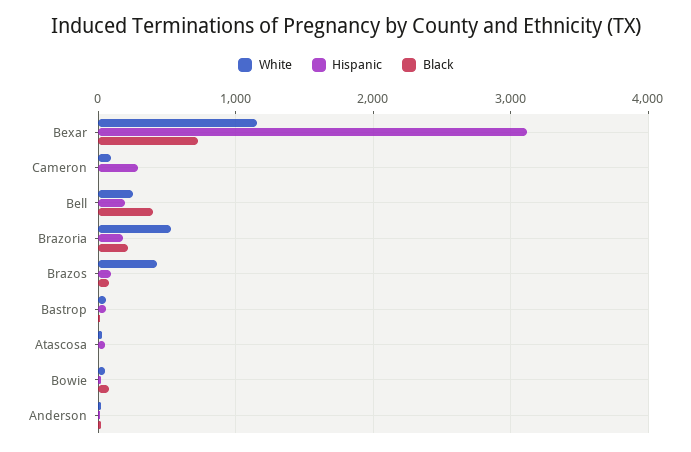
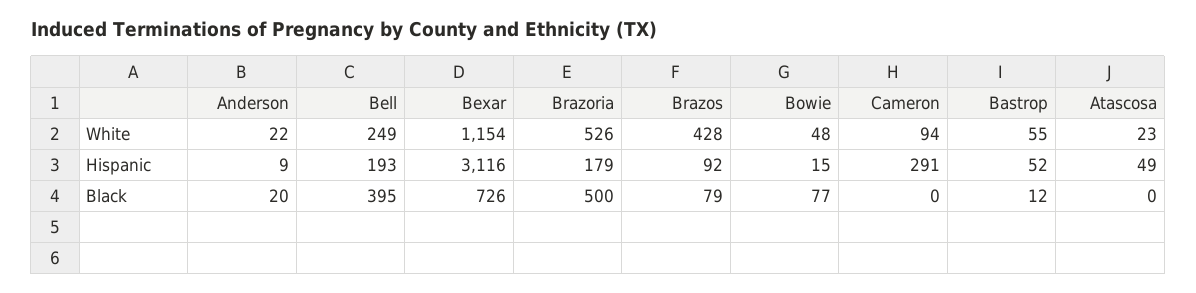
Black, Brazoria: 200 -> 500

